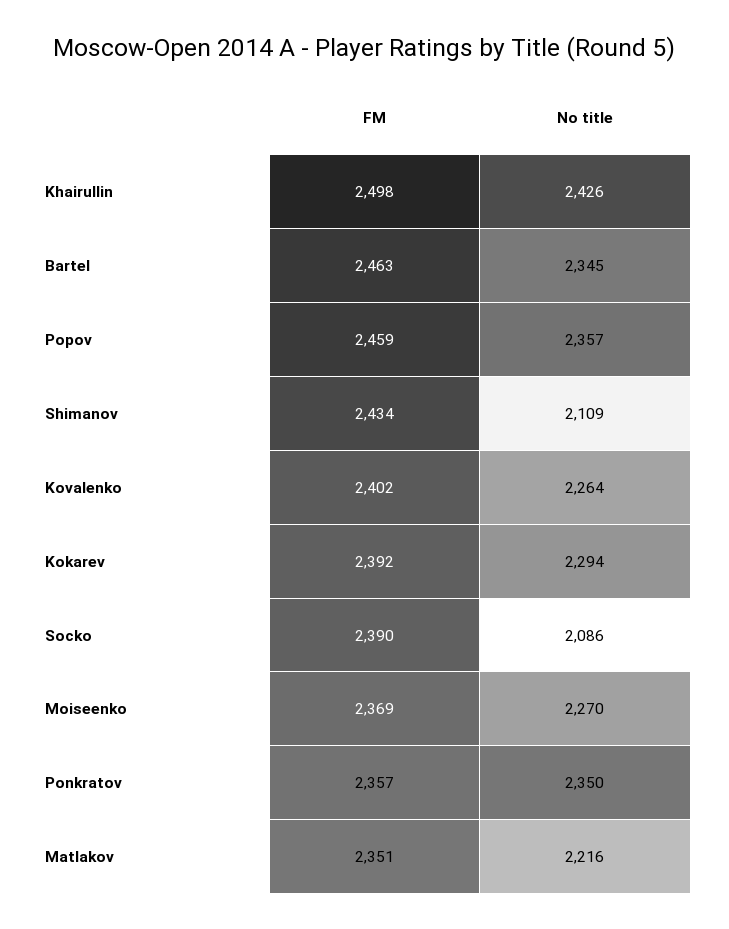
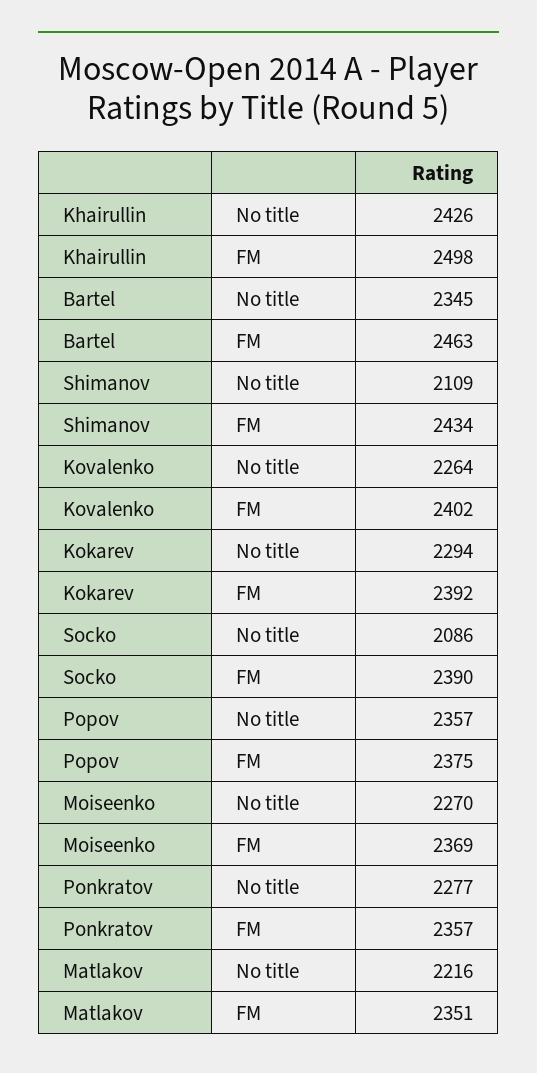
FM, Popov: 2459 -> 2375
No title, Ponkratov: 2350 -> 2277

